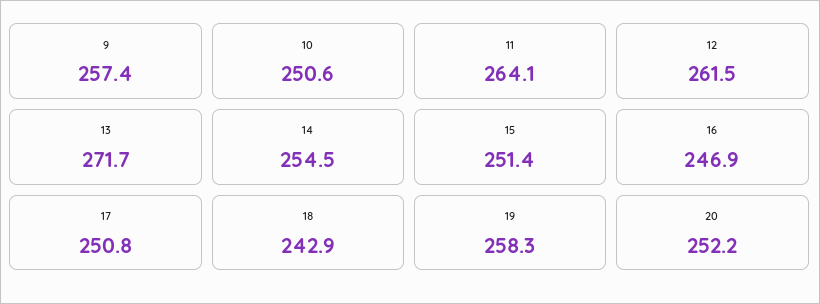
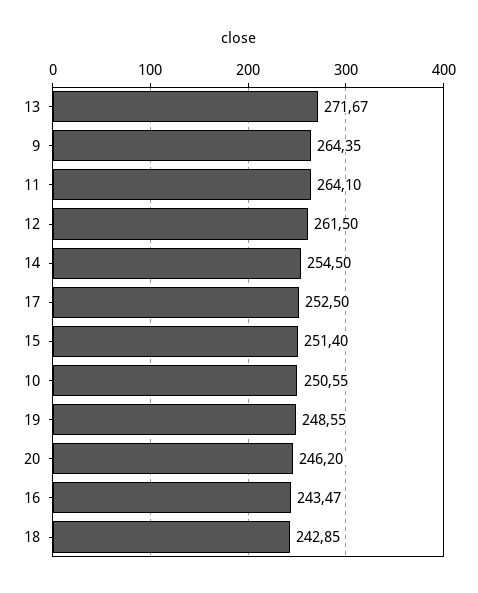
9: 257.4 -> 264.35
16: 246.9 -> 243.47
17: 250.8 -> 252.5
19: 258.3 -> 248.55
20: 252.2 -> 246.2

